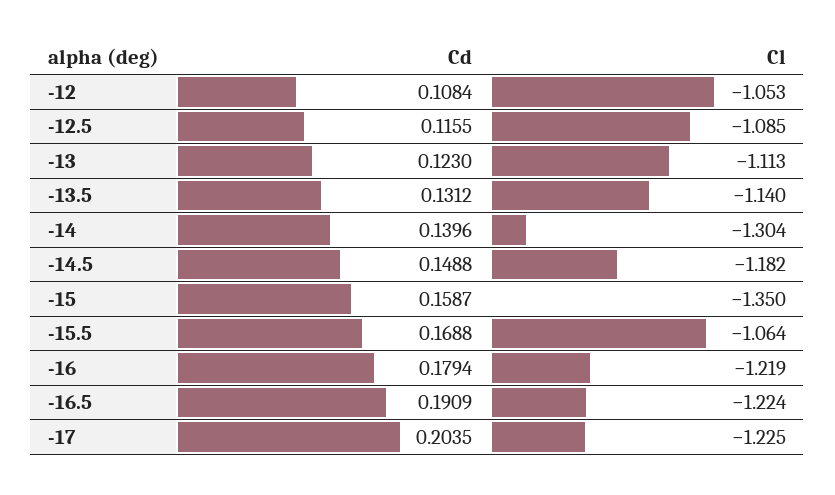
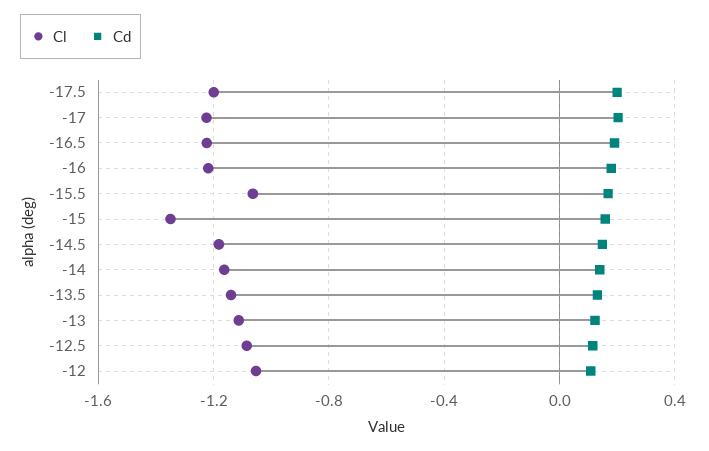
Cl, -14: -1.304 -> -1.15
Cl, -17.5: none -> -1.2
Cd, -17.5: none -> 0.2

